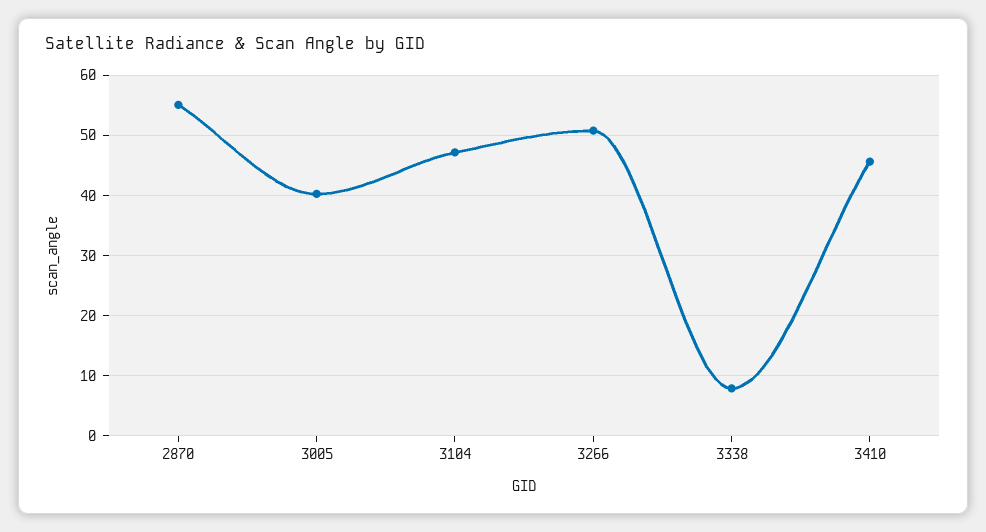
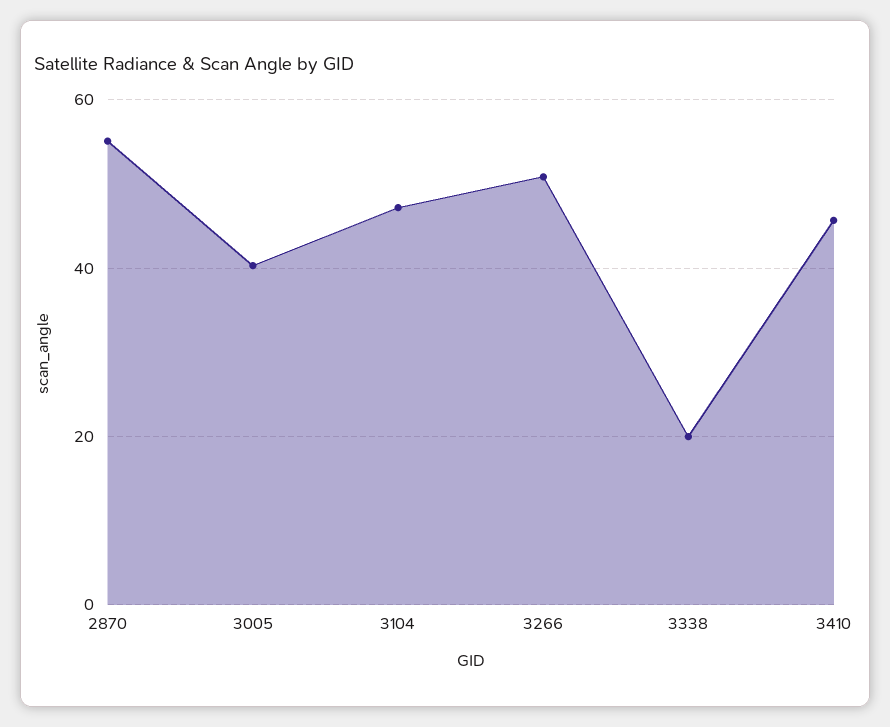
3338: 8 -> 20

